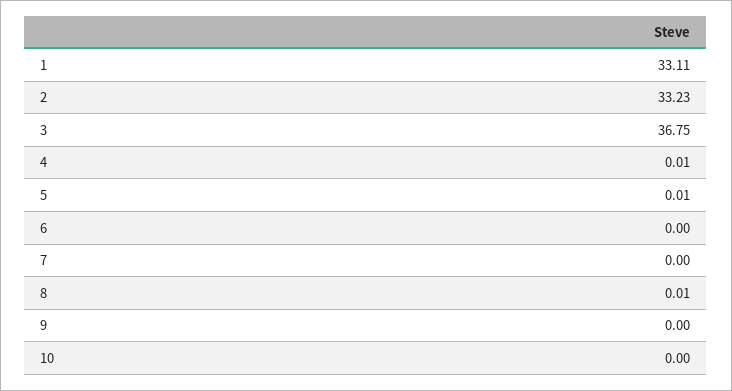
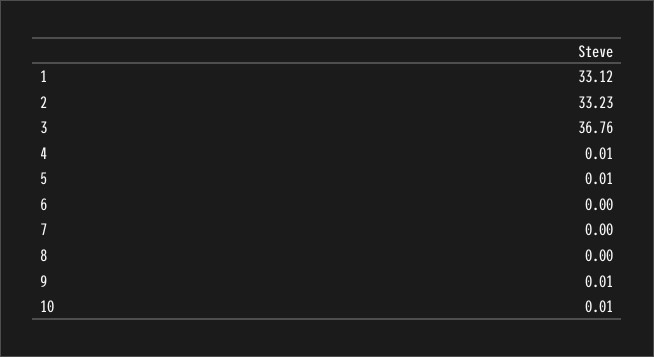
1: 33.11 -> 33.12
3: 36.75 -> 36.76
8: 0.01 -> 0
9: 0 -> 0.01
10: 0 -> 0.01

